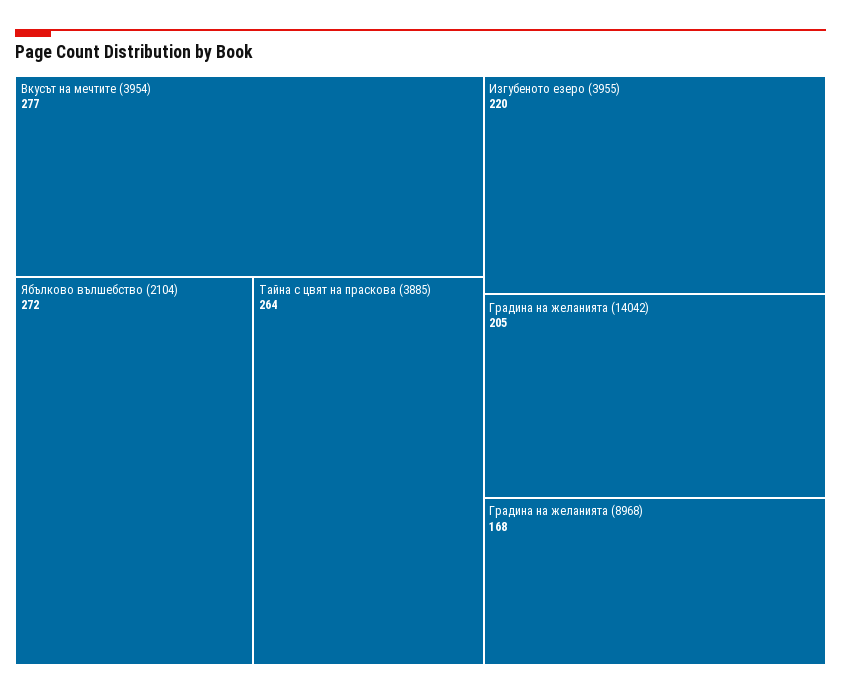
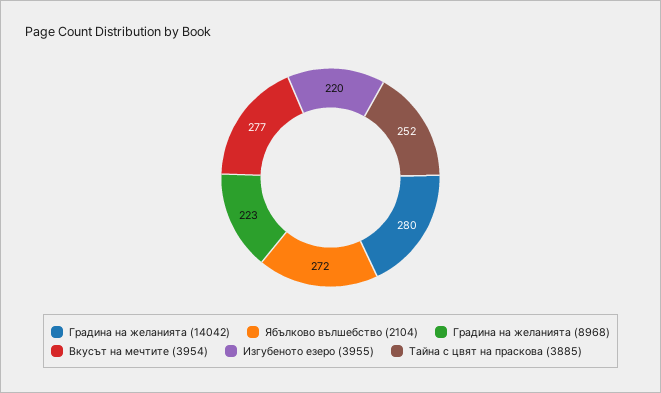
Тайна с цвят на праскова (3885): 264 -> 252
Градина на желанията (14042): 205 -> 280
Градина на желанията (8968): 168 -> 223

